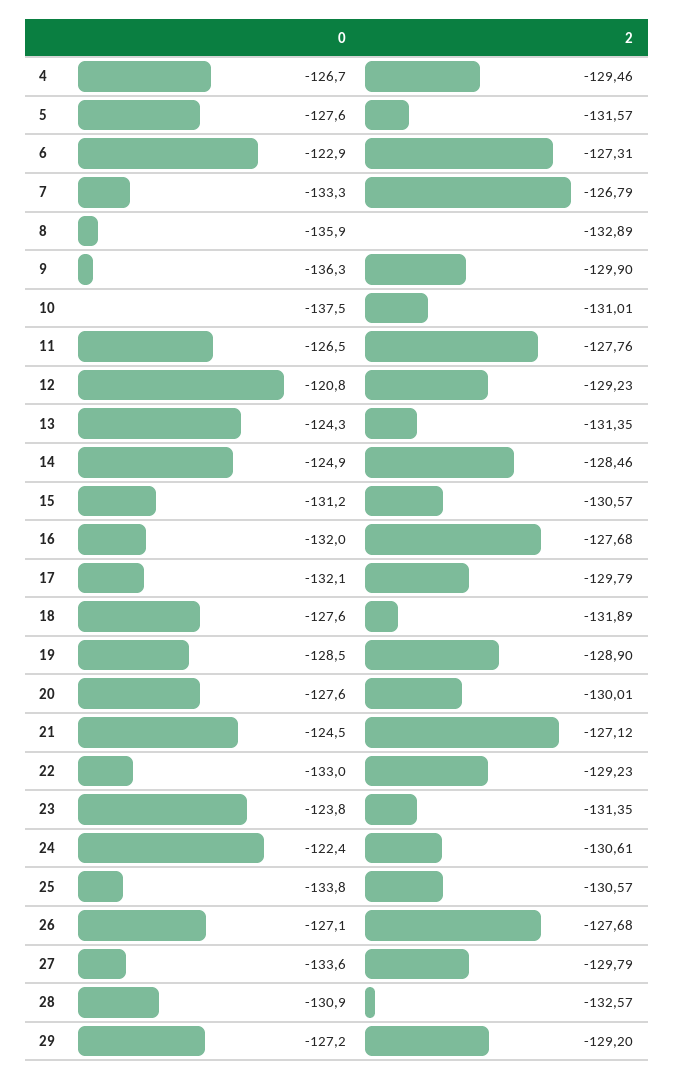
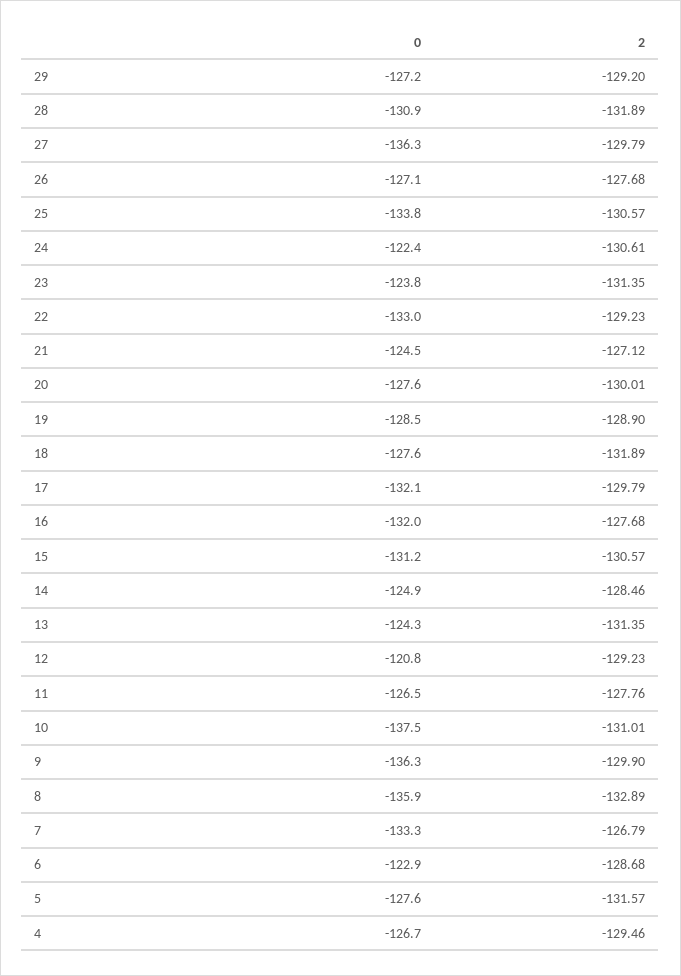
2, 6: -127.31 -> -128.68
0, 27: -133.6 -> -136.3
2, 28: -132.57 -> -131.89

